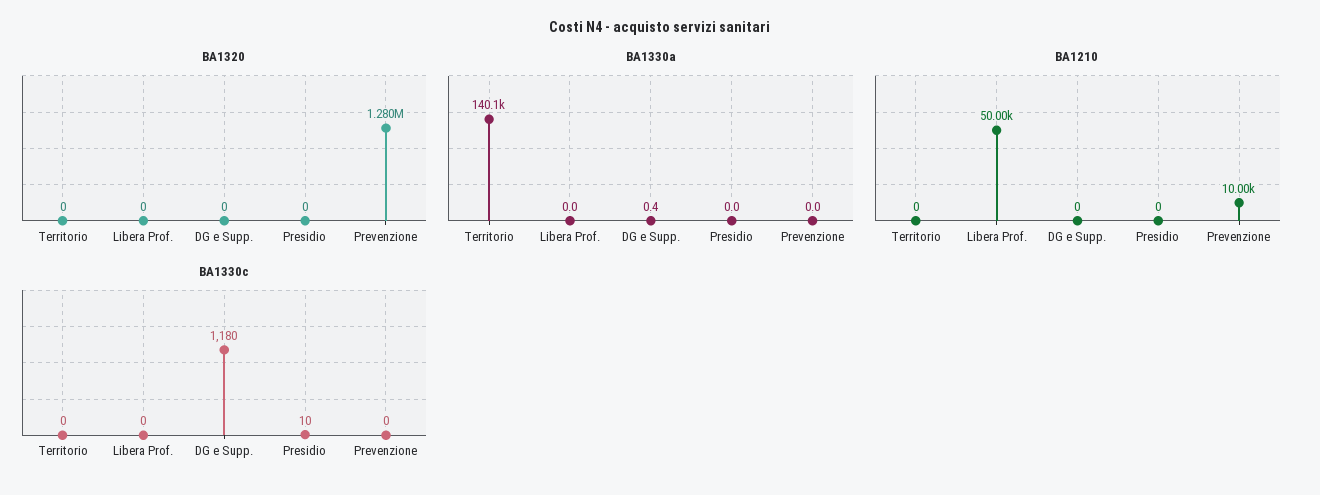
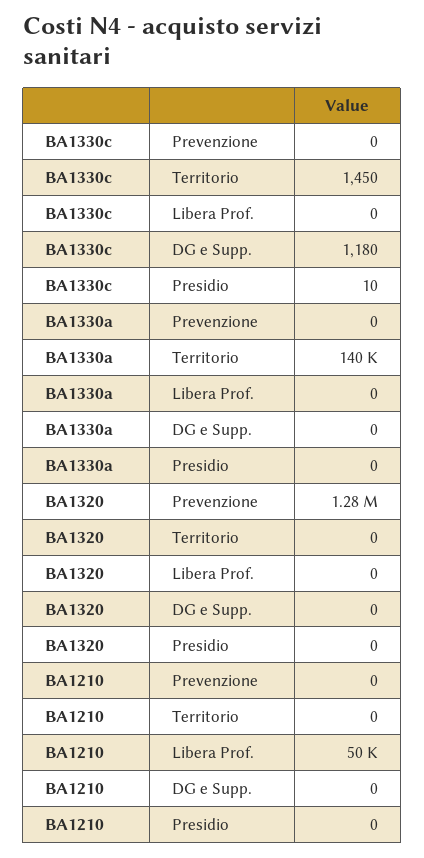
BA1330a, DG e Supp.: 0.4 -> 0
BA1210, Prevenzione: 10000 -> 0
BA1330c, Territorio: 0 -> 1450

